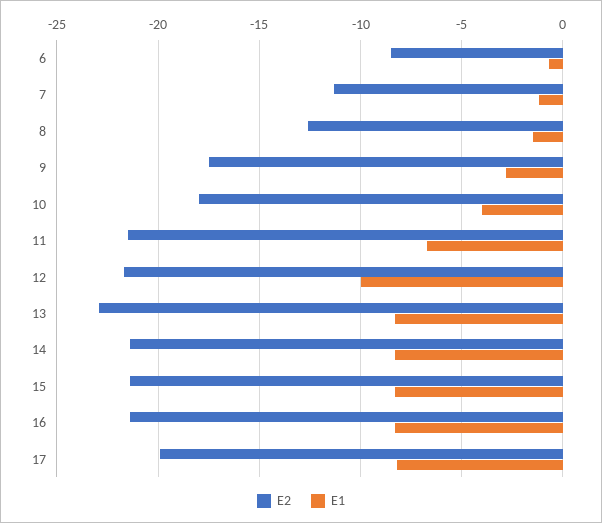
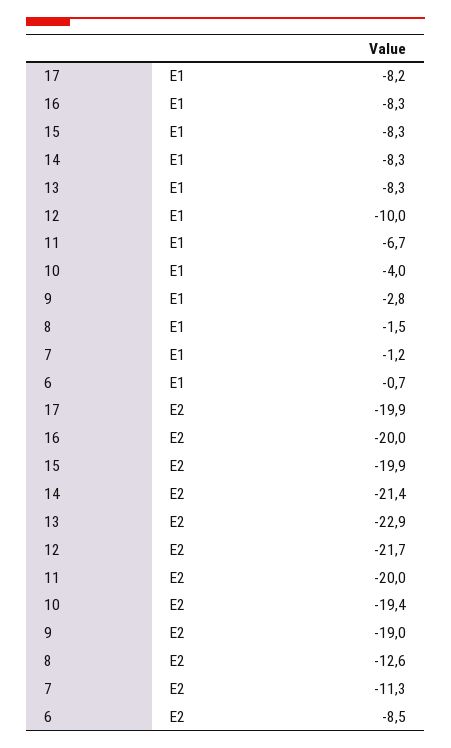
E2, 9: -17.5 -> -19
E2, 10: -18 -> -19.4
E2, 11: -21.5 -> -20
E2, 15: -21.5 -> -19.9
E2, 16: -21.5 -> -20

